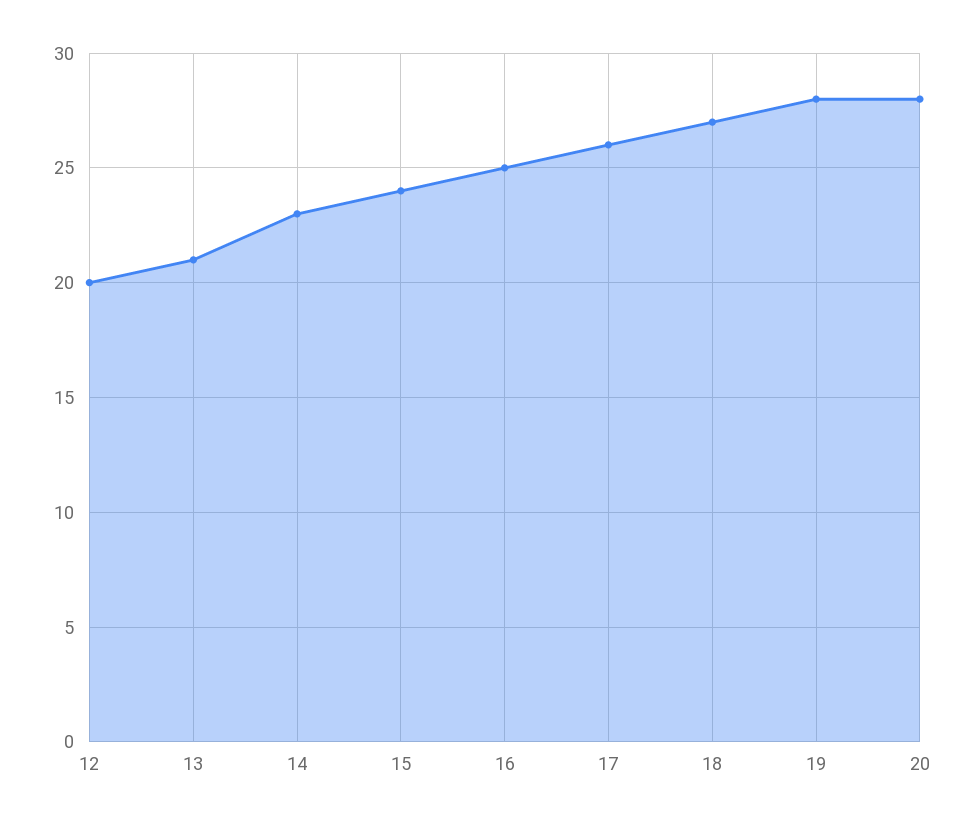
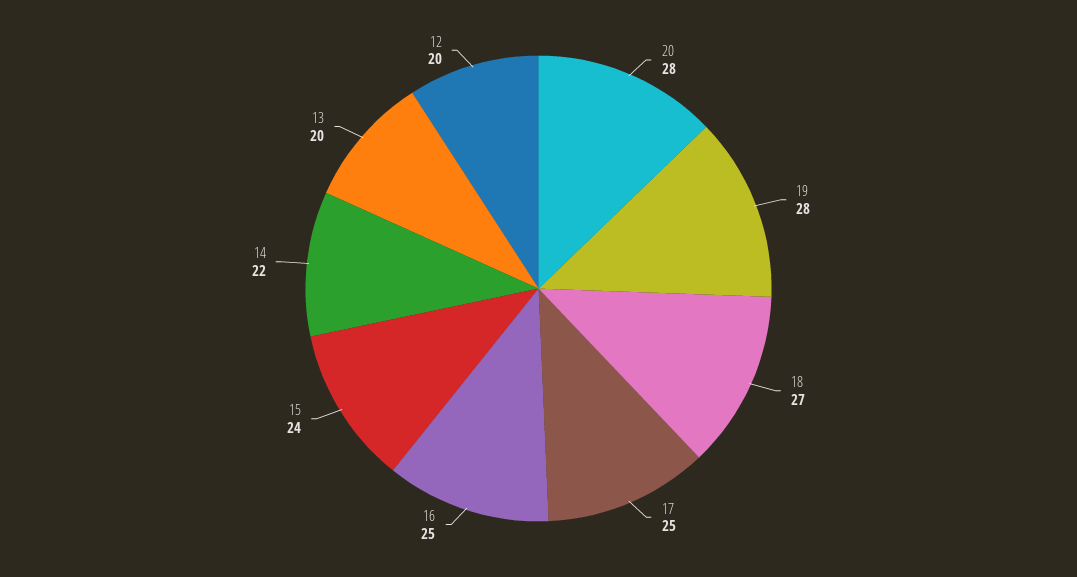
13: 21 -> 20
14: 23 -> 22
17: 26 -> 25

